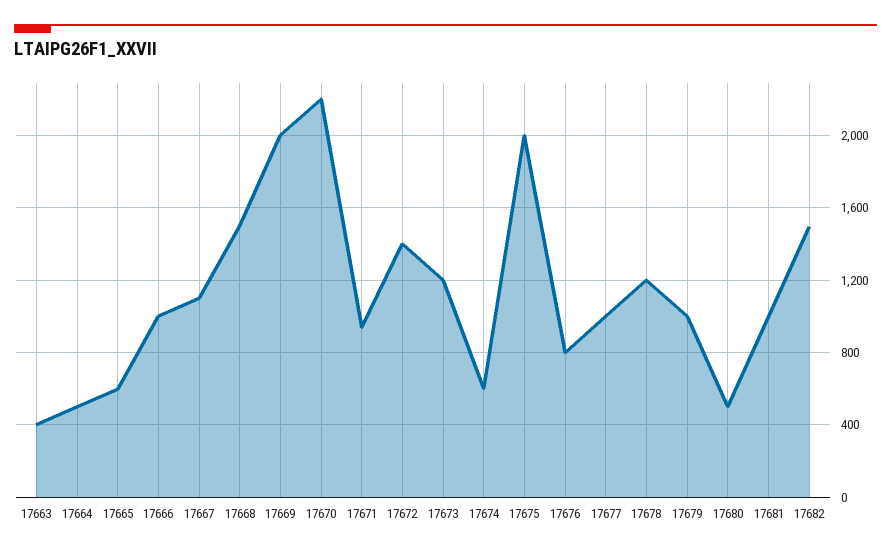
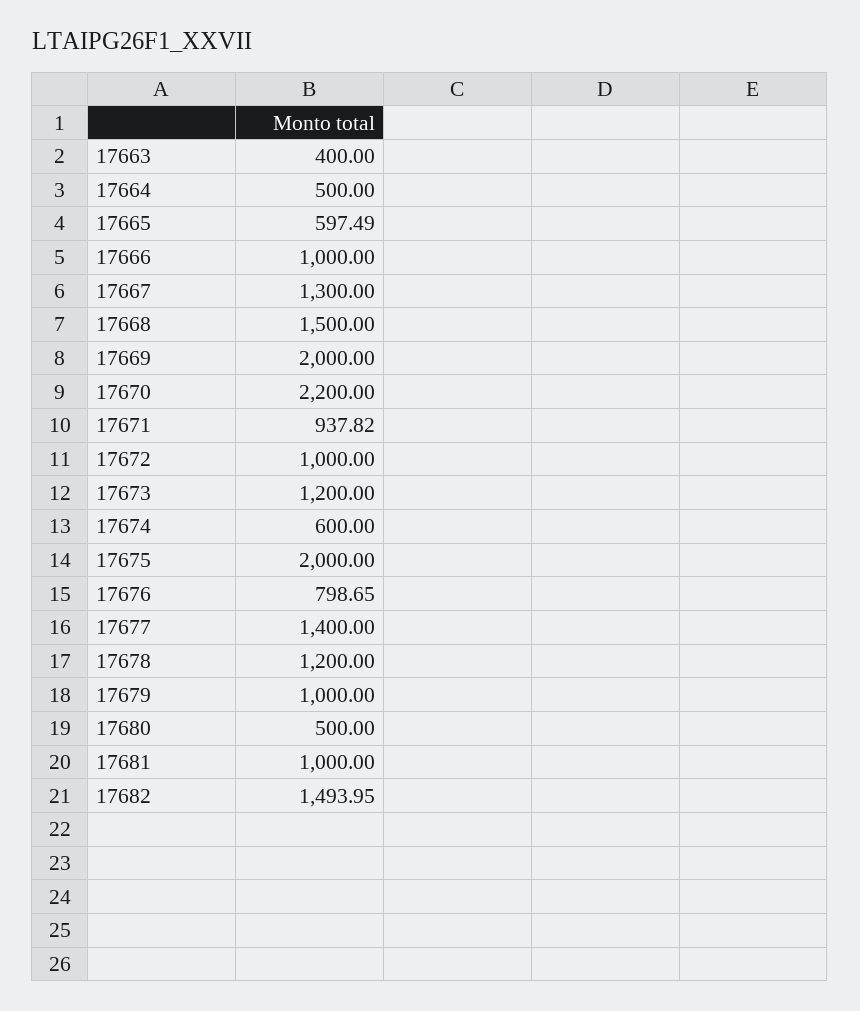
17667: 1100 -> 1300
17672: 1400 -> 1000
17677: 1000 -> 1400

